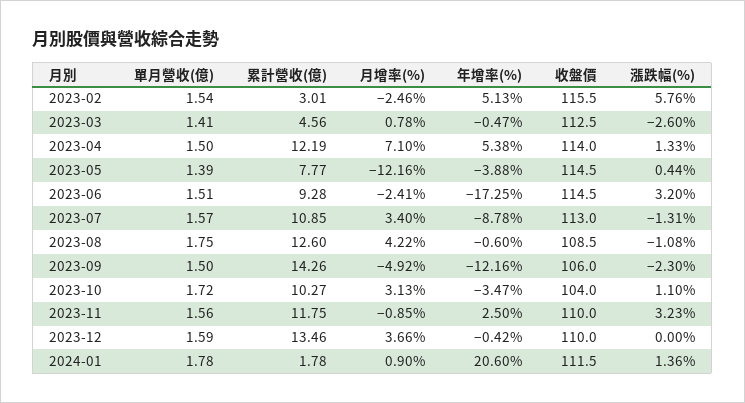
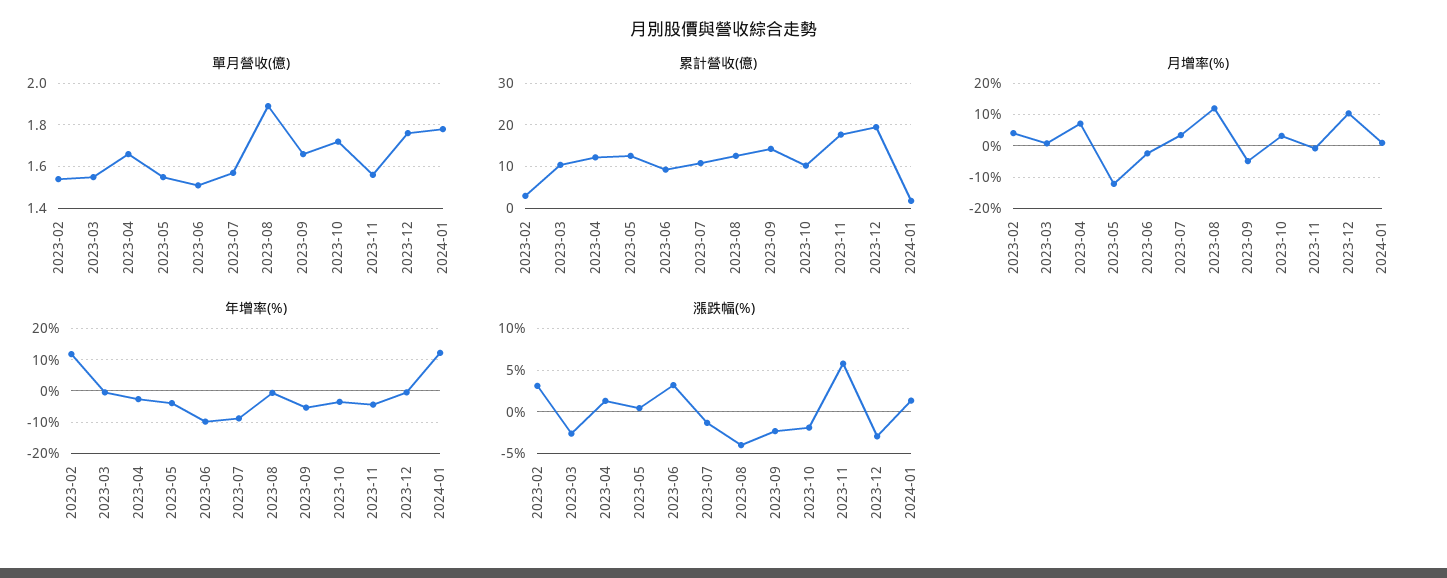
月增率(%), 2023-02: -2.46 -> 4
年增率(%), 2023-02: 5.13 -> 12
收盤價, 2023-02: 115.5 -> none
漲跌幅(%), 2023-02: 5.76 -> 3
單月營收(億), 2023-03: 1.41 -> 1.55
累計營收(億), 2023-03: 4.56 -> 10
收盤價, 2023-03: 112.5 -> none
單月營收(億), 2023-04: 1.5 -> 1.65
年增率(%), 2023-04: 5.38 -> -2
收盤價, 2023-04: 114 -> none
單月營收(億), 2023-05: 1.39 -> 1.55
累計營收(億), 2023-05: 7.77 -> 12
收盤價, 2023-05: 114.5 -> none
年增率(%), 2023-06: -17.25 -> -10
收盤價, 2023-06: 114.5 -> none
收盤價, 2023-07: 113 -> none
單月營收(億), 2023-08: 1.75 -> 1.9
月增率(%), 2023-08: 4.22 -> 12
收盤價, 2023-08: 108.5 -> none
漲跌幅(%), 2023-08: -1.08 -> -4
單月營收(億), 2023-09: 1.5 -> 1.65
年增率(%), 2023-09: -12.16 -> -6
收盤價, 2023-09: 106 -> none
收盤價, 2023-10: 104 -> none
漲跌幅(%), 2023-10: 1.1 -> -2
累計營收(億), 2023-11: 11.75 -> 18
年增率(%), 2023-11: 2.5 -> -4
收盤價, 2023-11: 110 -> none
漲跌幅(%), 2023-11: 3.23 -> 6
單月營收(億), 2023-12: 1.59 -> 1.75
累計營收(億), 2023-12: 13.46 -> 20
月增率(%), 2023-12: 3.66 -> 10
收盤價, 2023-12: 110 -> none
漲跌幅(%), 2023-12: 0 -> -3
年增率(%), 2024-01: 20.6 -> 12
收盤價, 2024-01: 111.5 -> none

